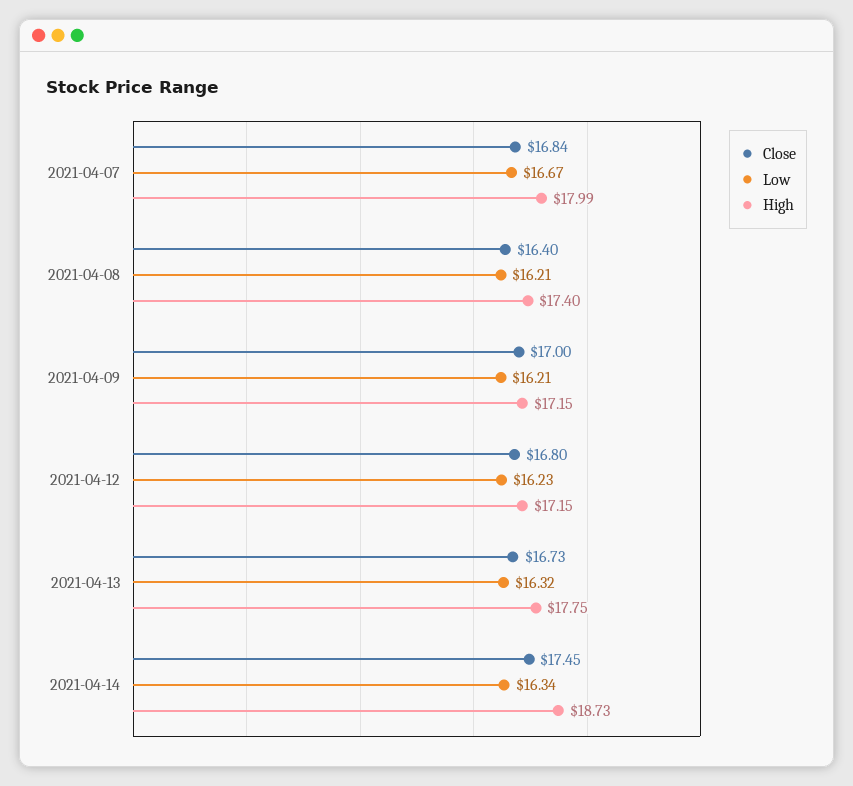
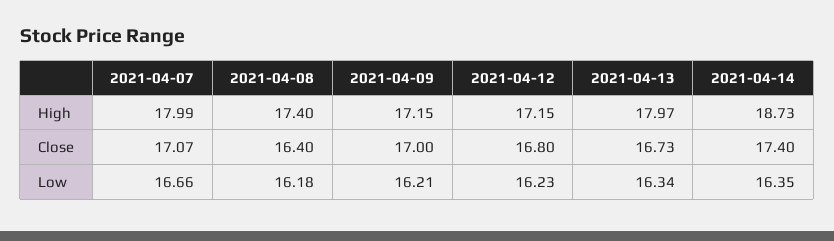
Close, 2021-04-07: 16.84 -> 17.07
Low, 2021-04-07: 16.67 -> 16.66
Low, 2021-04-08: 16.21 -> 16.18
Low, 2021-04-13: 16.32 -> 16.34
High, 2021-04-13: 17.75 -> 17.97
Close, 2021-04-14: 17.45 -> 17.4
Low, 2021-04-14: 16.34 -> 16.35

